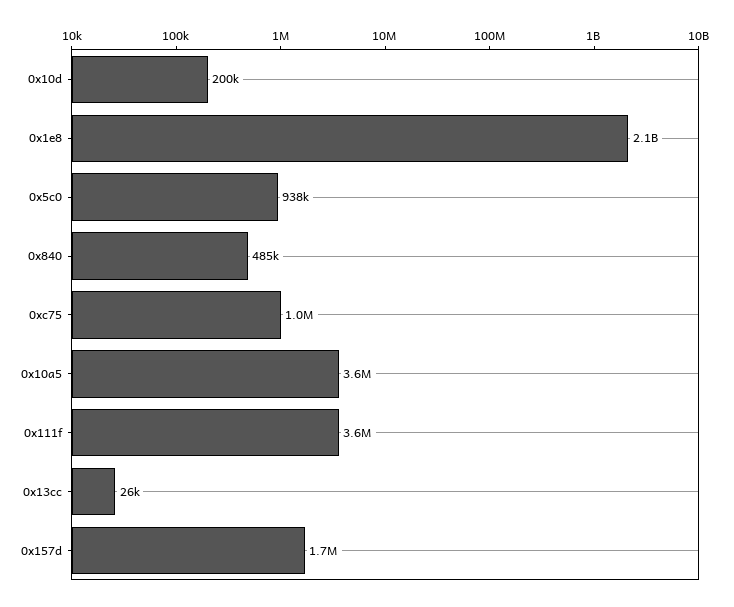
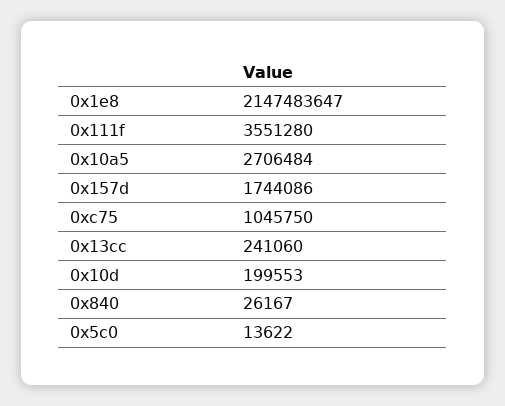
0x5c0: 938000 -> 13622
0x840: 485000 -> 26167
0x10a5: 3600000 -> 2706484
0x13cc: 26000 -> 241060

